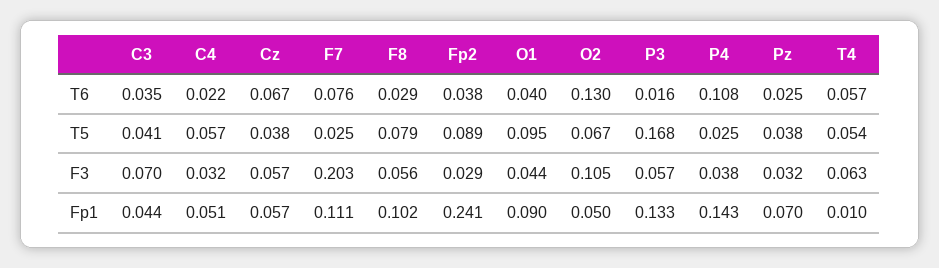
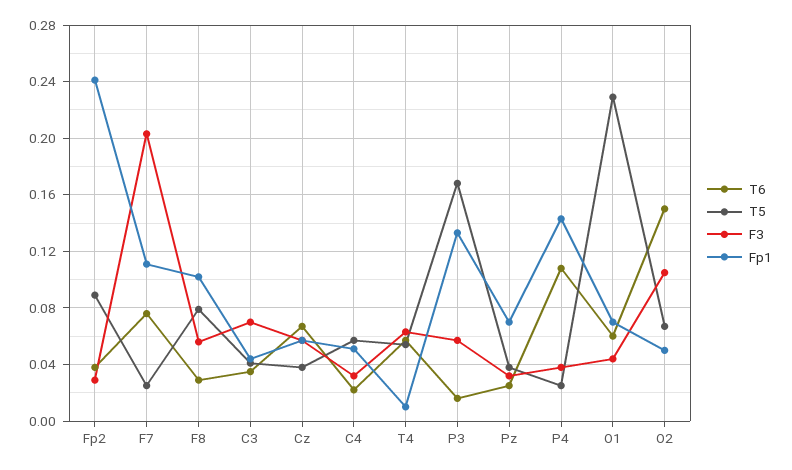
T6, O1: 0.04 -> 0.06
T6, O2: 0.13 -> 0.15
T5, O1: 0.095 -> 0.23
Fp1, O1: 0.09 -> 0.07

